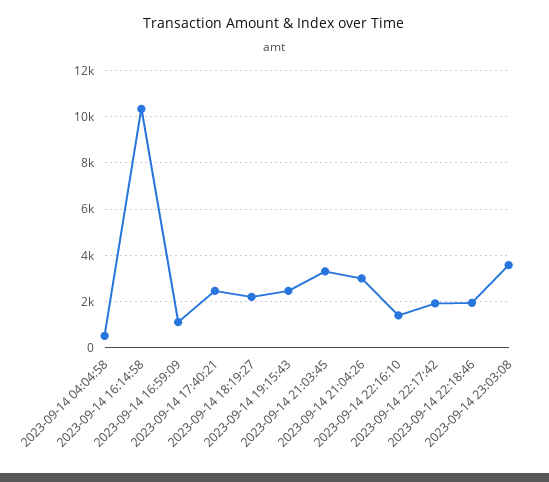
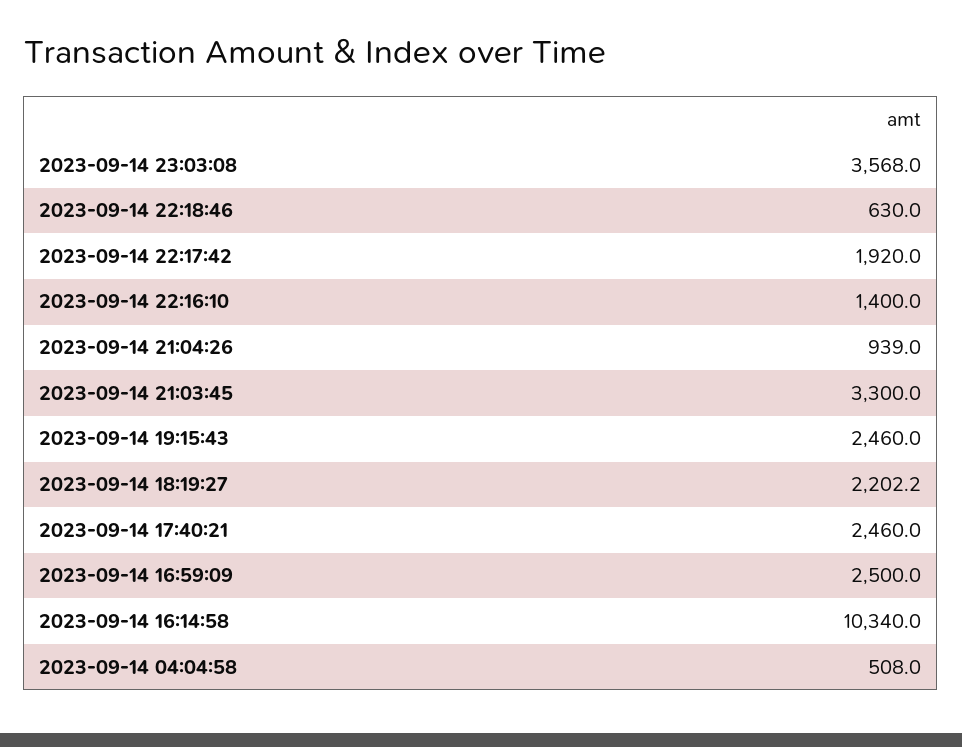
2023-09-14 16:59:09: 1000 -> 2500
2023-09-14 21:04:26: 3000 -> 939
2023-09-14 22:18:46: 2000 -> 630

